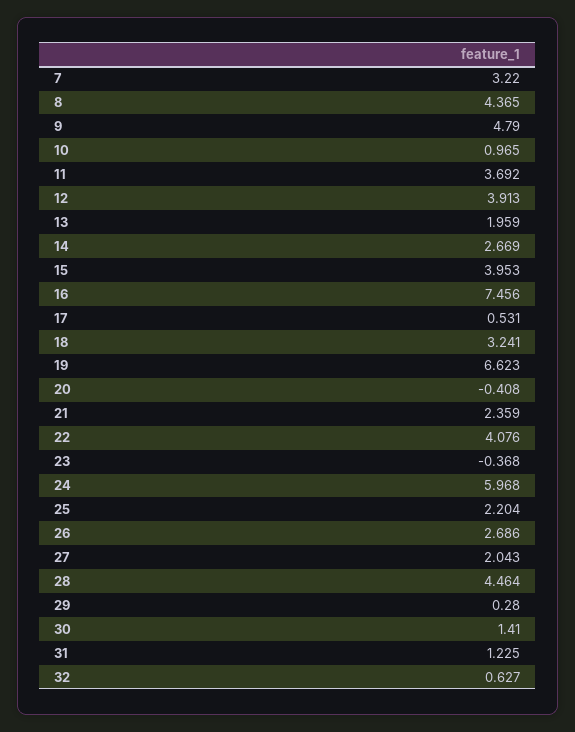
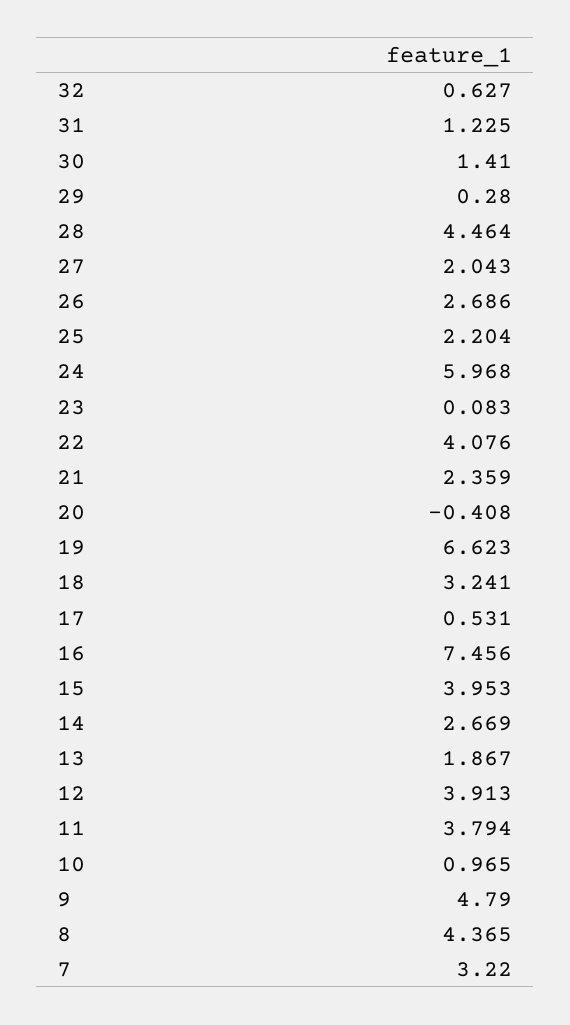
11: 3.692 -> 3.794
13: 1.959 -> 1.867
23: -0.368 -> 0.083

